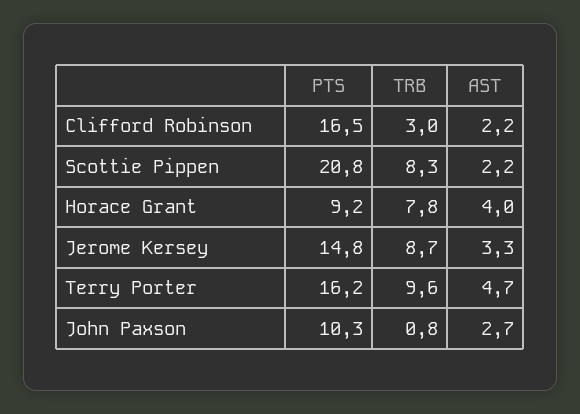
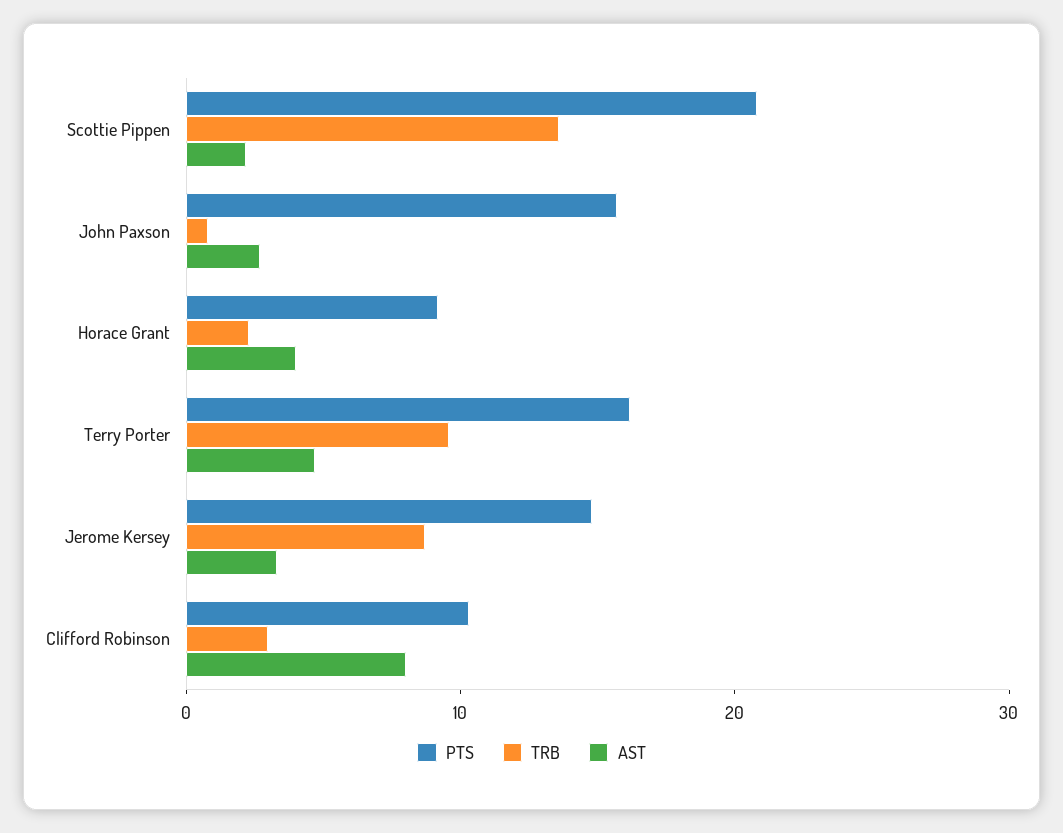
PTS, Clifford Robinson: 16.5 -> 10
AST, Clifford Robinson: 2.2 -> 8
TRB, Scottie Pippen: 8.3 -> 14
TRB, Horace Grant: 7.8 -> 2
PTS, John Paxson: 10.3 -> 16

